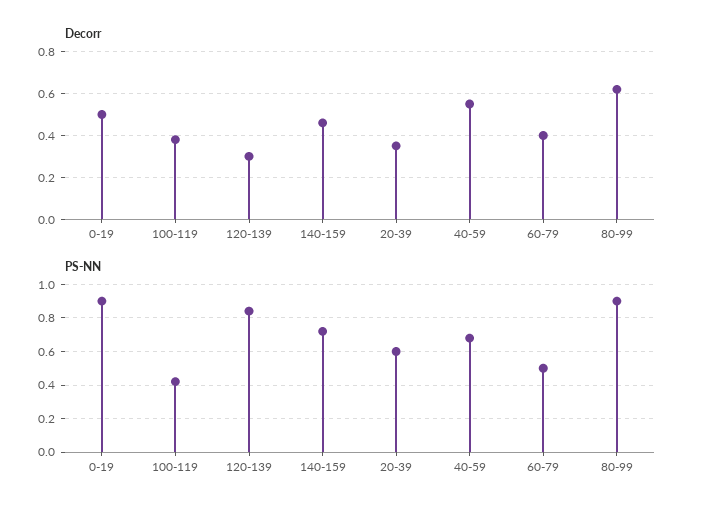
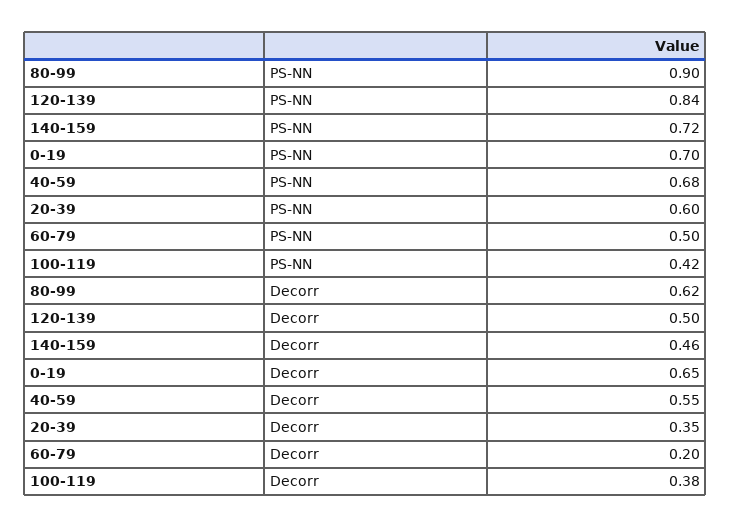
Decorr, 0-19: 0.5 -> 0.65
Decorr, 120-139: 0.3 -> 0.5
Decorr, 60-79: 0.4 -> 0.2
PS-NN, 0-19: 0.9 -> 0.7

